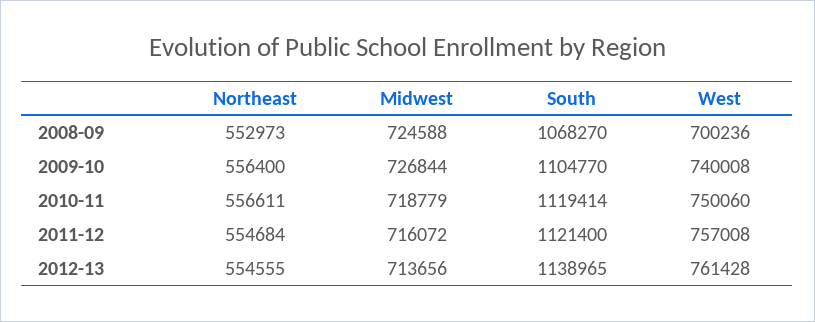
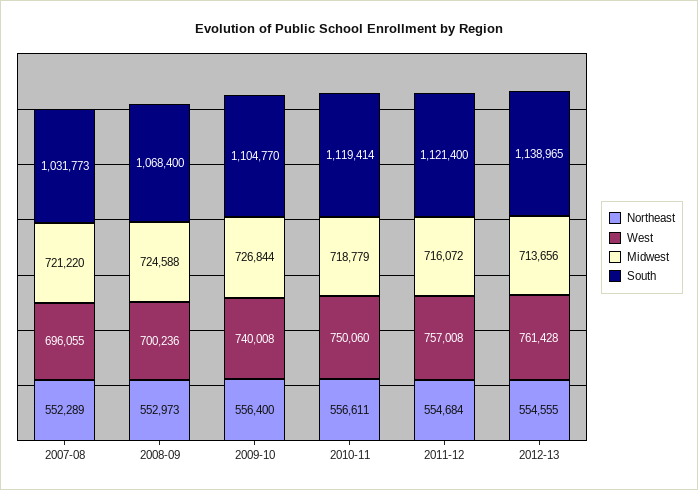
South, 2008-09: 1068270 -> 1068400
Northeast, 2007-08: none -> 552289
West, 2007-08: none -> 696055
Midwest, 2007-08: none -> 721220
South, 2007-08: none -> 1031773

